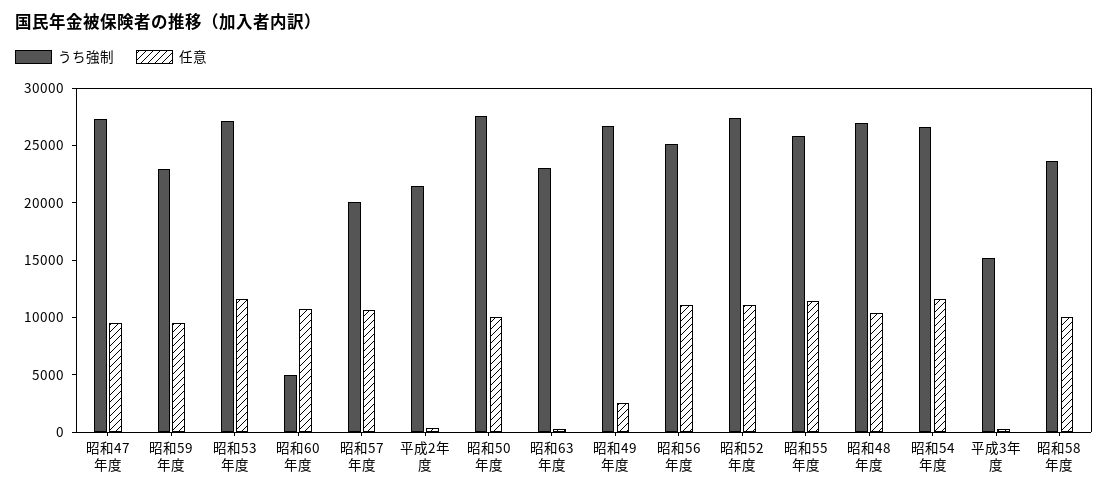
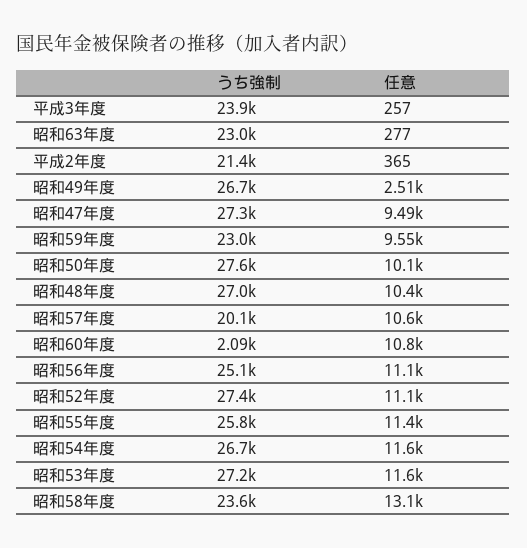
うち強制, 昭和60年度: 5000 -> 2090
うち強制, 平成3年度: 15000 -> 23900
任意, 昭和58年度: 10000 -> 13100

